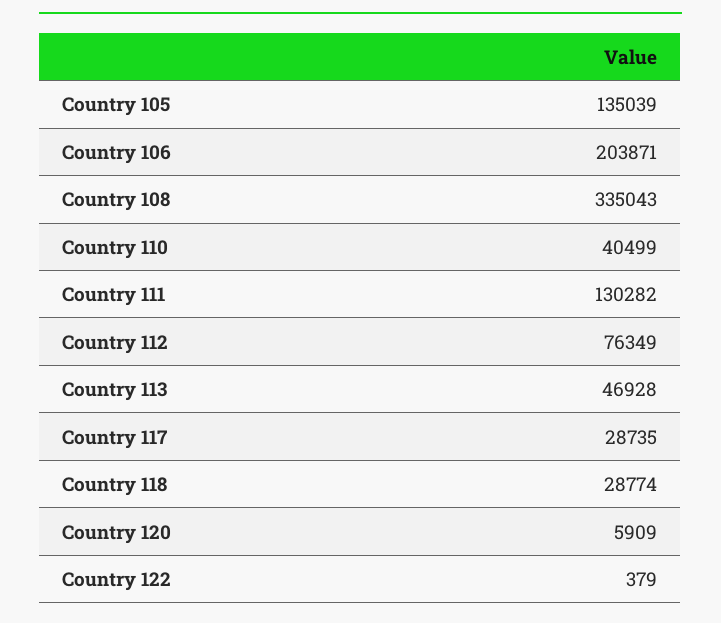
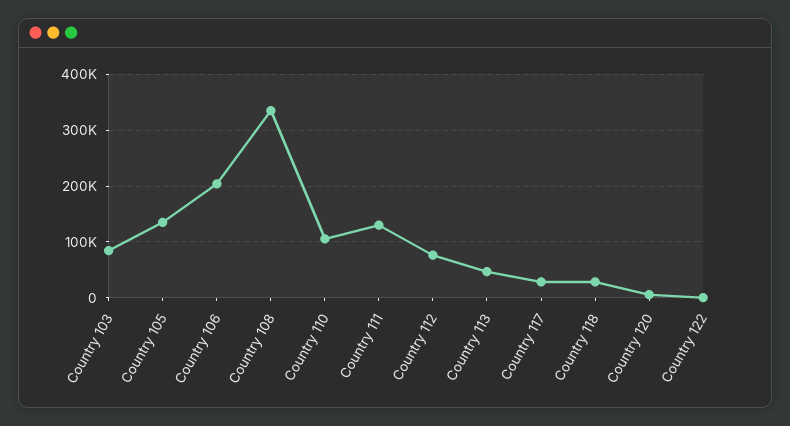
Country 110: 40499 -> 100000
Country 103: none -> 80000

